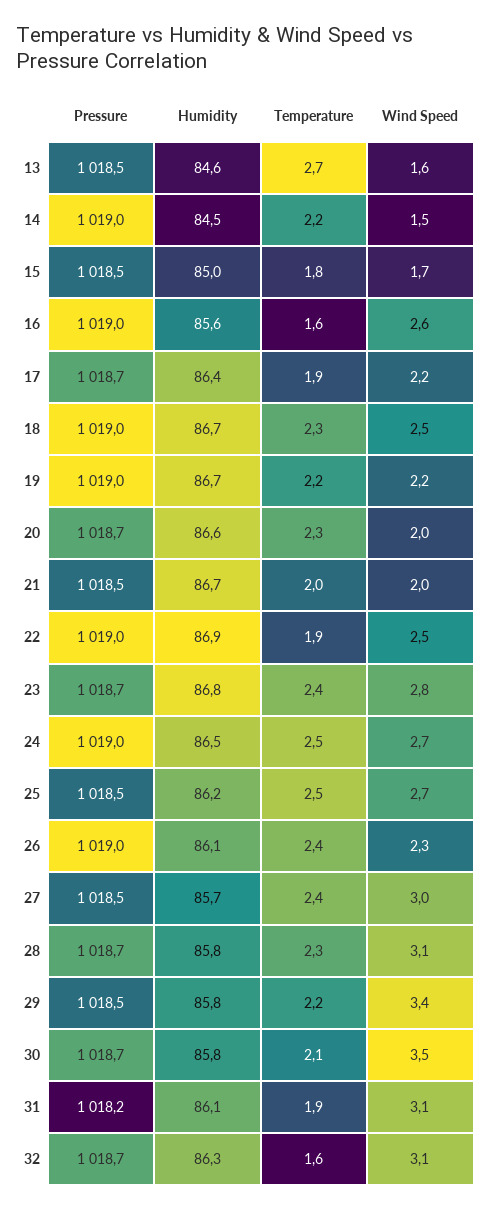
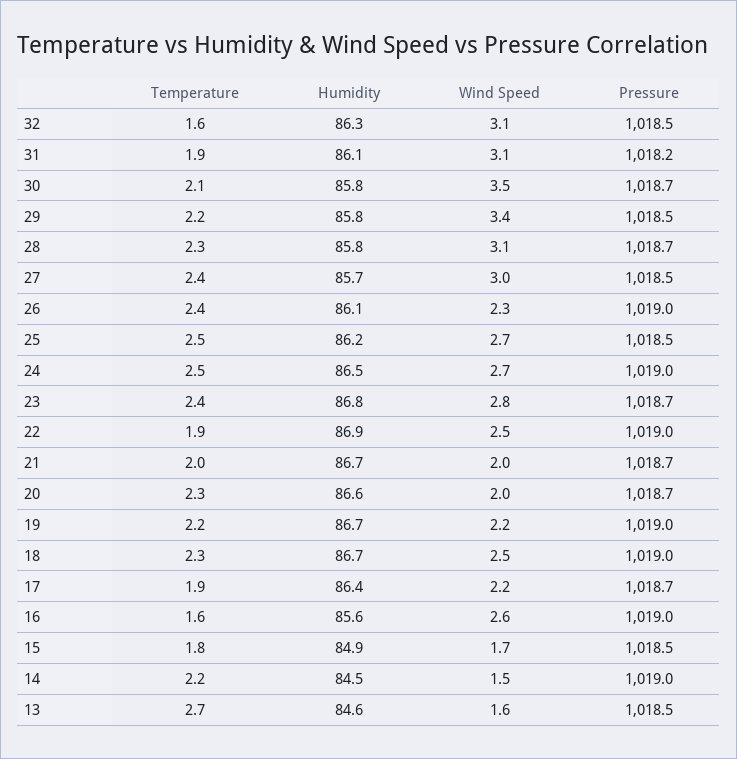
Humidity, 15: 85 -> 84.9
Pressure, 21: 1018.5 -> 1018.7
Pressure, 32: 1018.7 -> 1018.5

